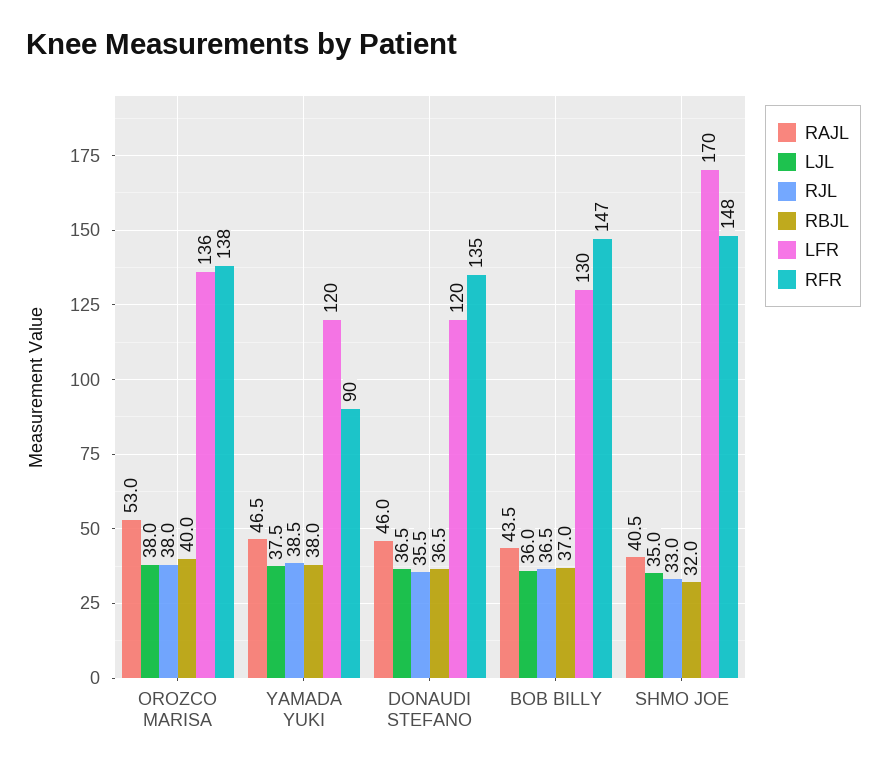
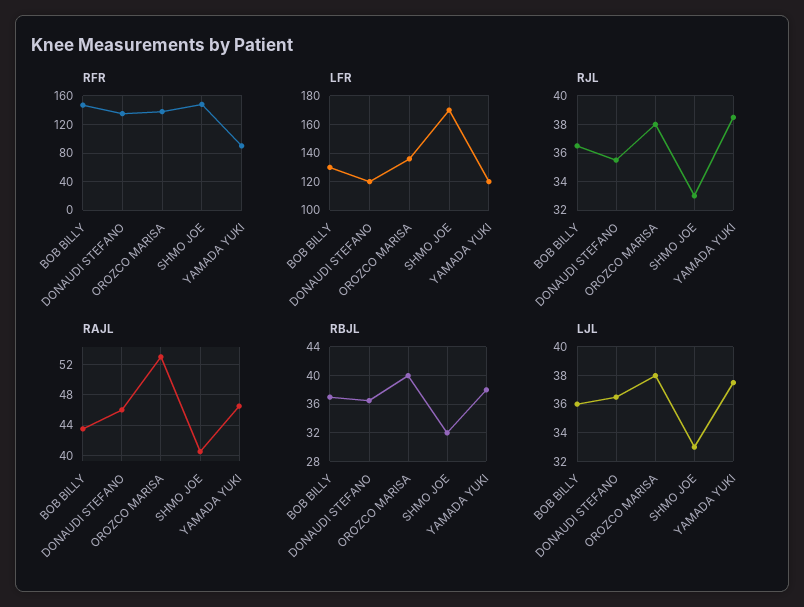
LJL, SHMO JOE: 35 -> 33

